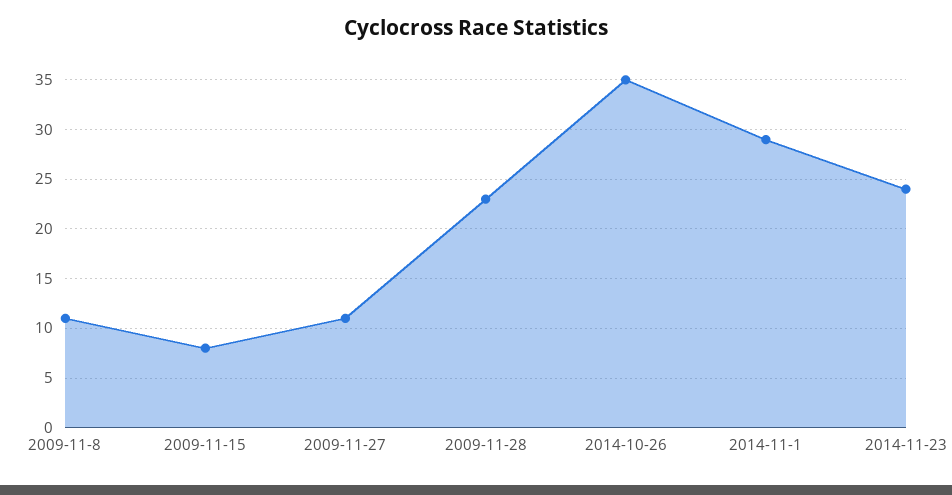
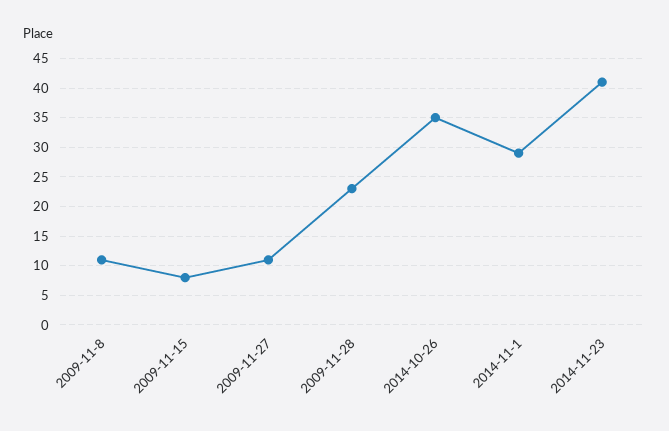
2014-11-23: 24 -> 40

